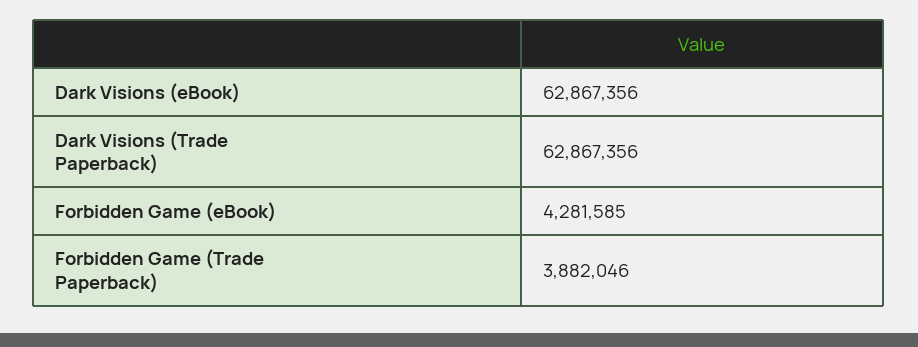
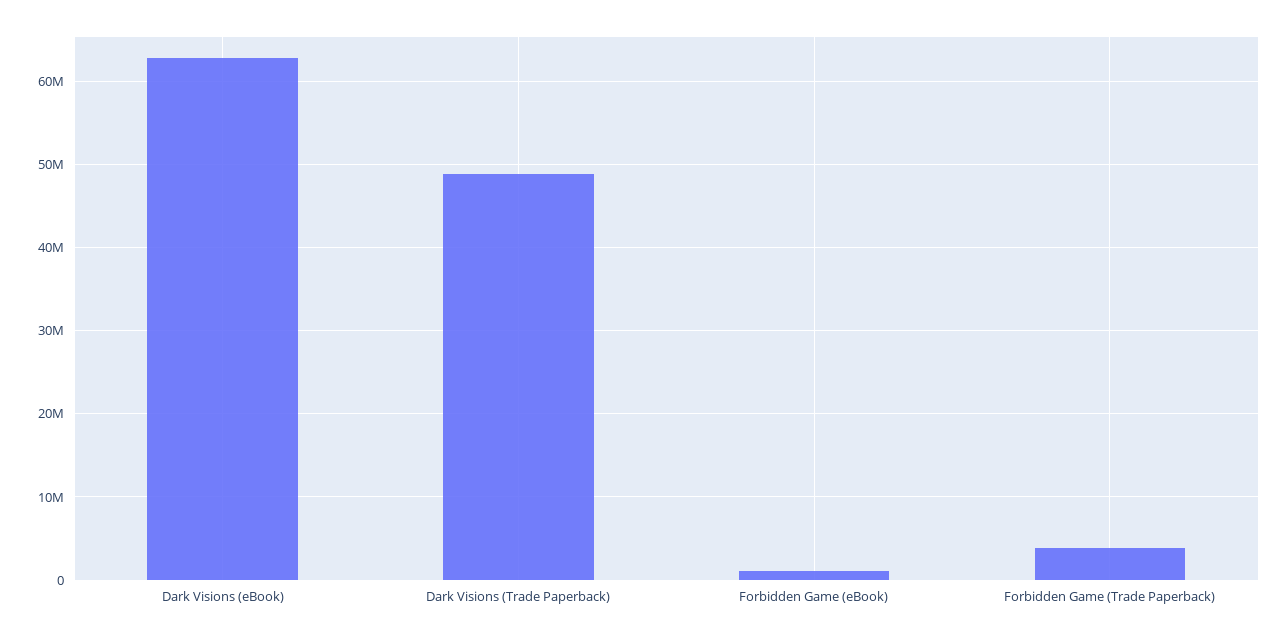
Dark Visions (Trade Paperback): 62867356 -> 49000000
Forbidden Game (eBook): 4281585 -> 1000000

